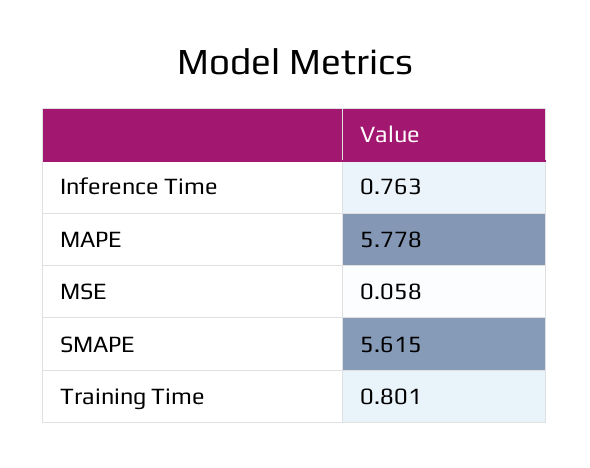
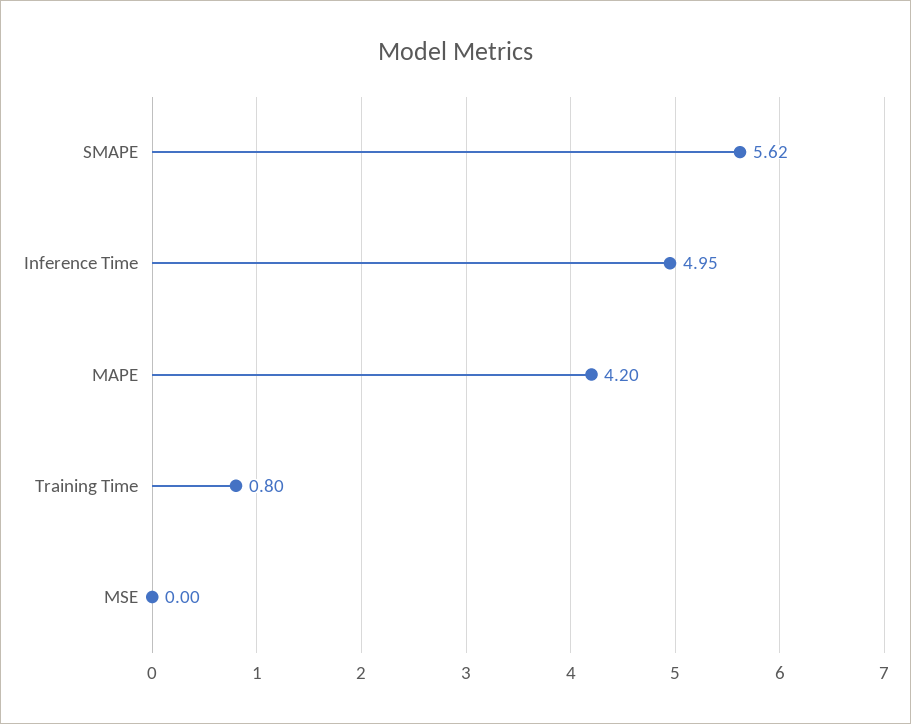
Inference Time: 0.763 -> 4.95
MAPE: 5.778 -> 4.2
MSE: 0.058 -> 0

